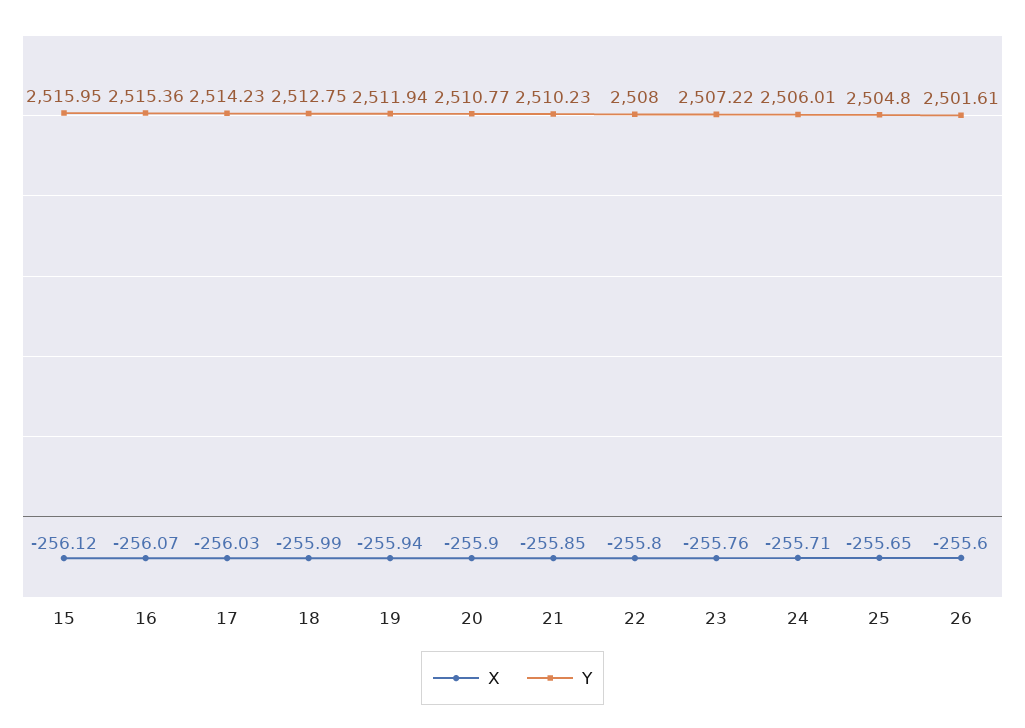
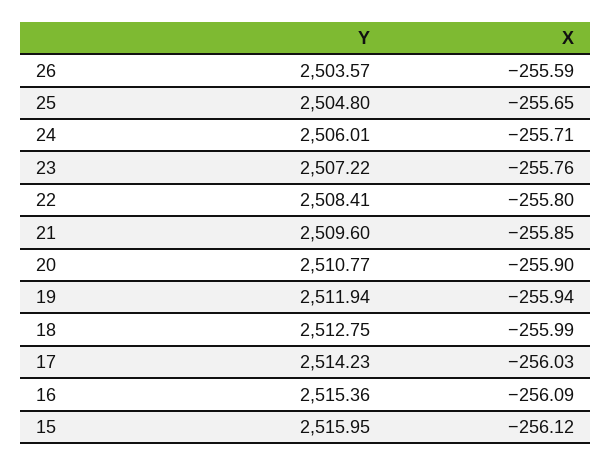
X, 16: -256.07 -> -256.09
Y, 21: 2510.23 -> 2509.6
Y, 22: 2508 -> 2508.41
X, 26: -255.6 -> -255.59
Y, 26: 2501.61 -> 2503.57

